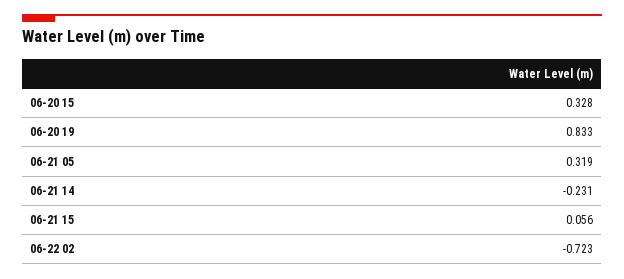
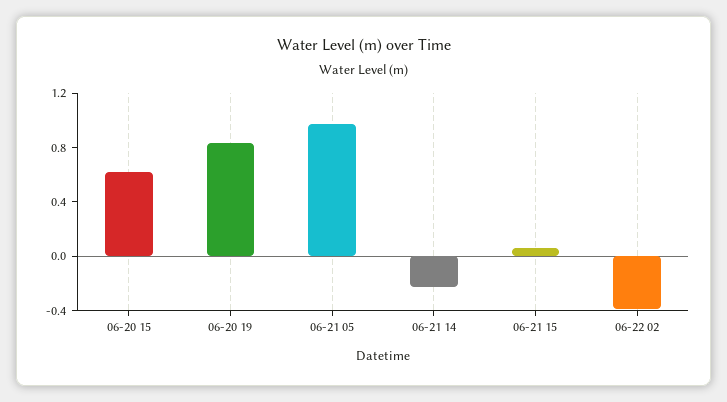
06-20 15: 0.328 -> 0.6
06-21 05: 0.319 -> 1
06-22 02: -0.723 -> -0.4

